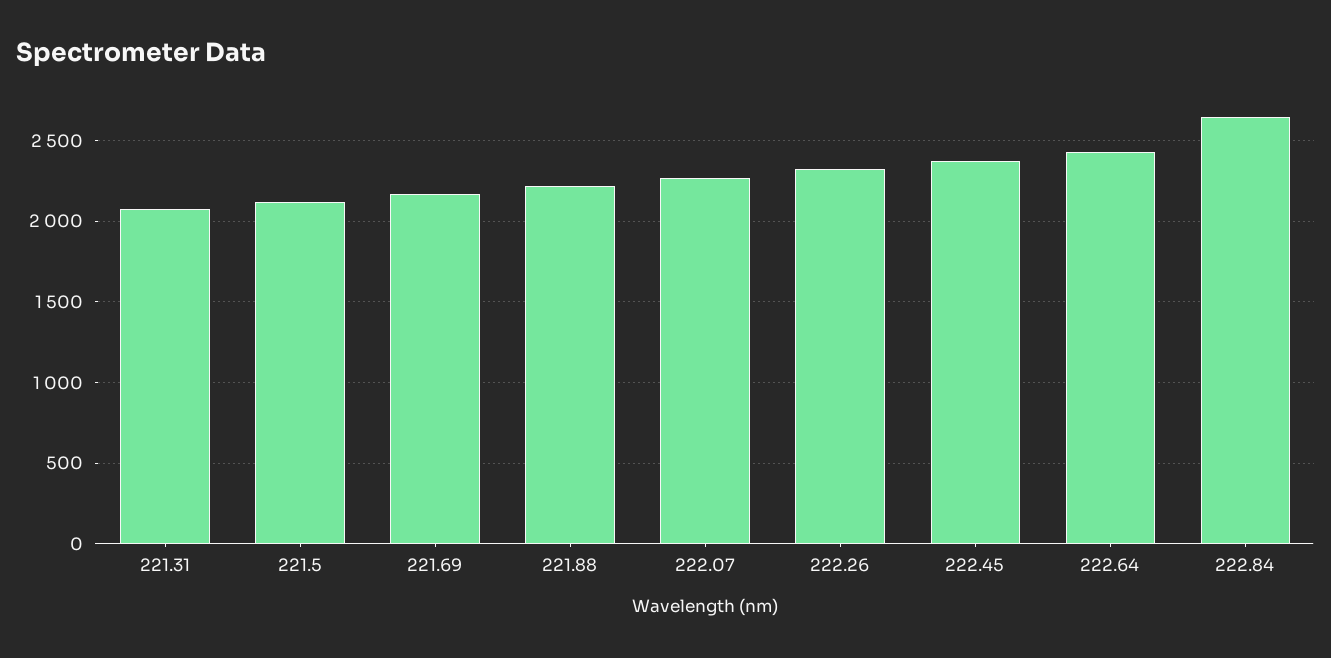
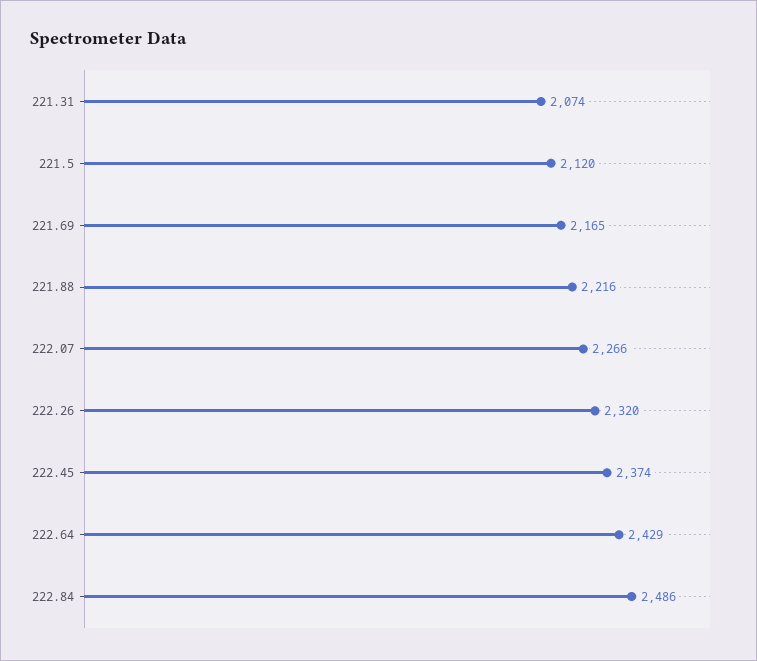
222.84: 2650 -> 2486

